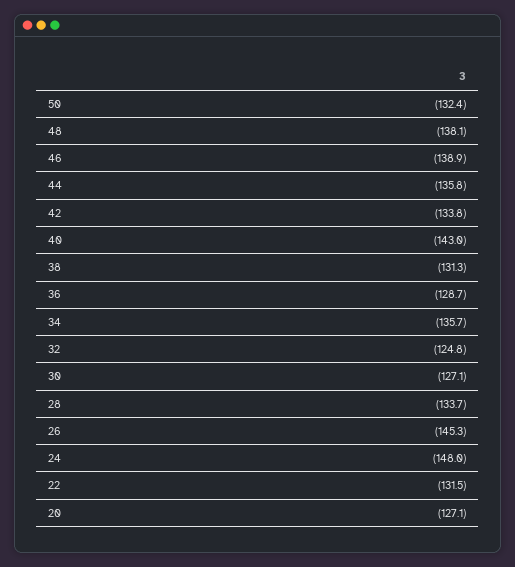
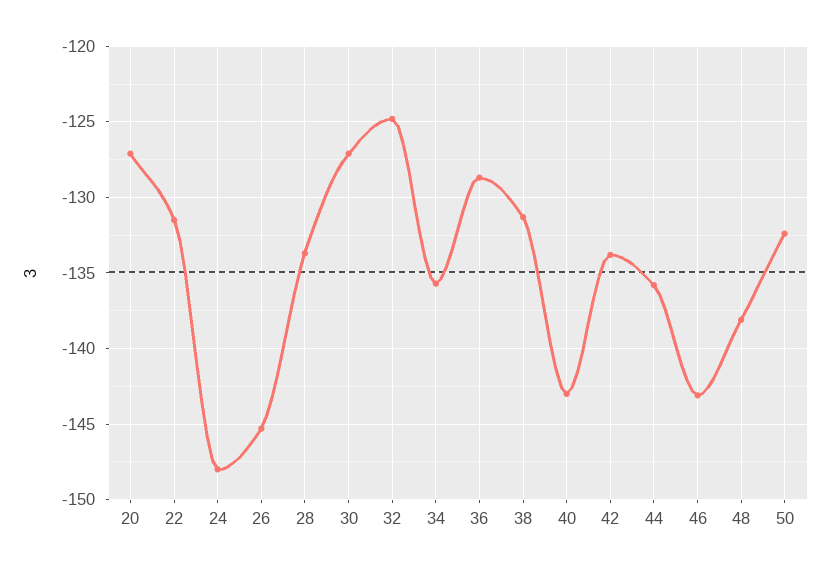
46: -138.9 -> -143

